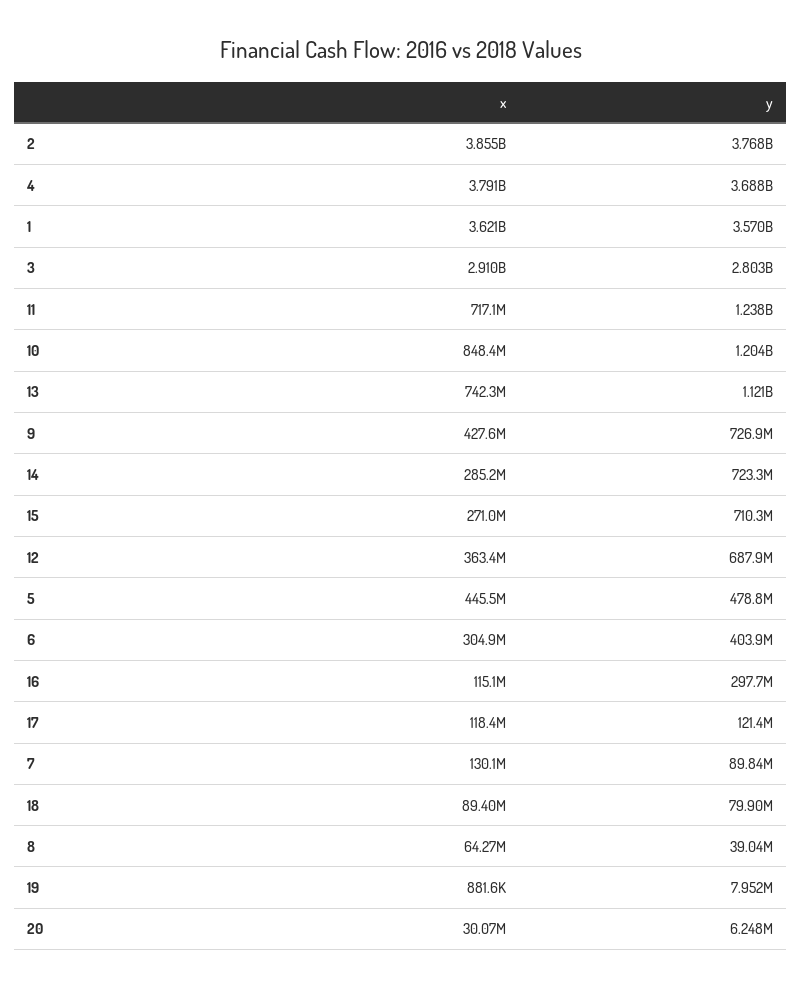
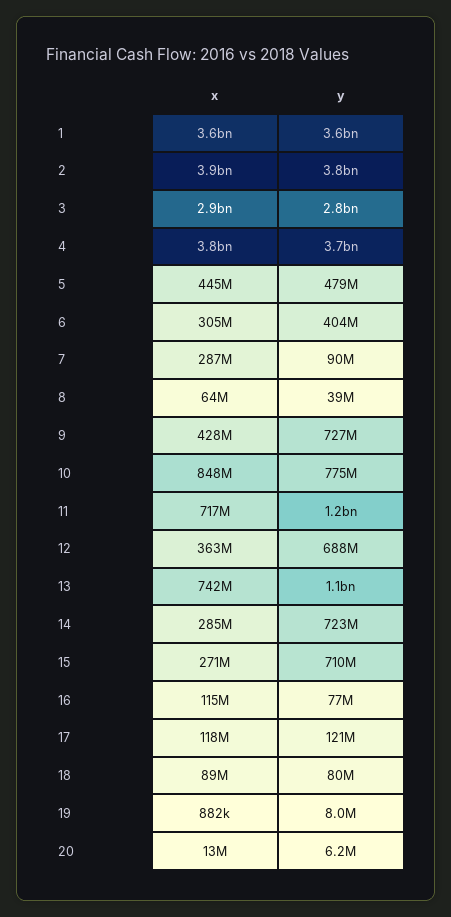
y, 10: 1204000000 -> 775000000
y, 16: 297700000 -> 77000000
x, 7: 130100000 -> 287000000
x, 20: 30070000 -> 13000000

